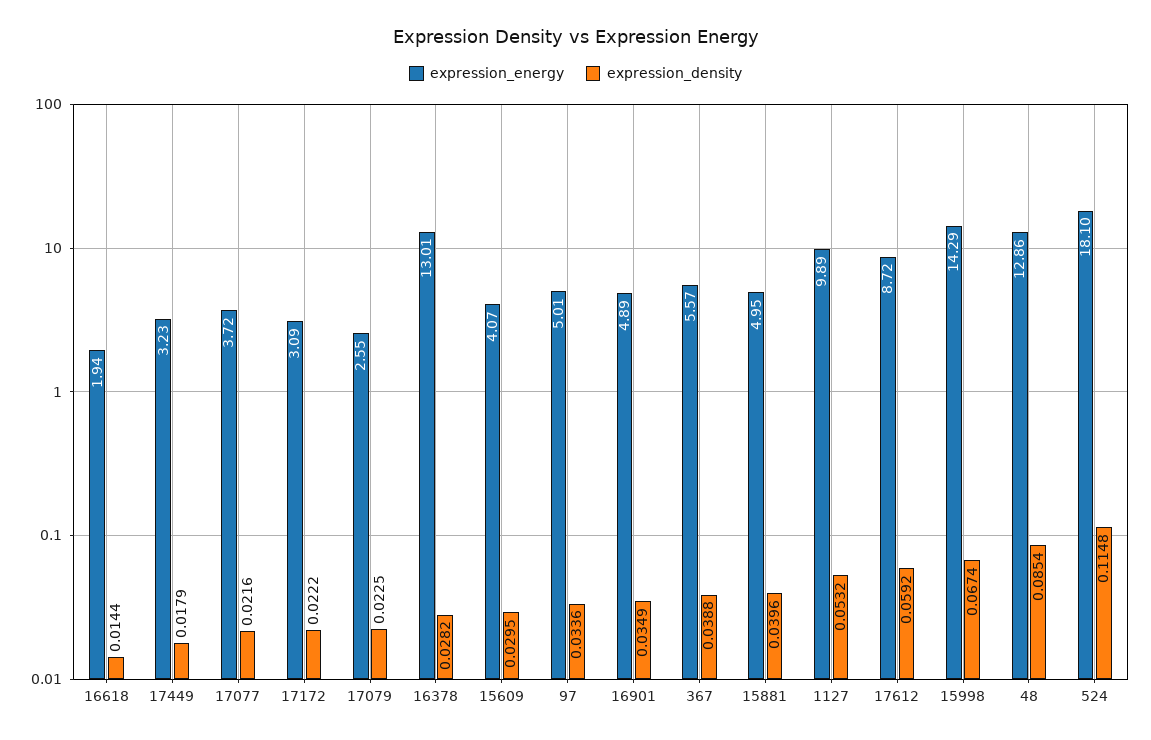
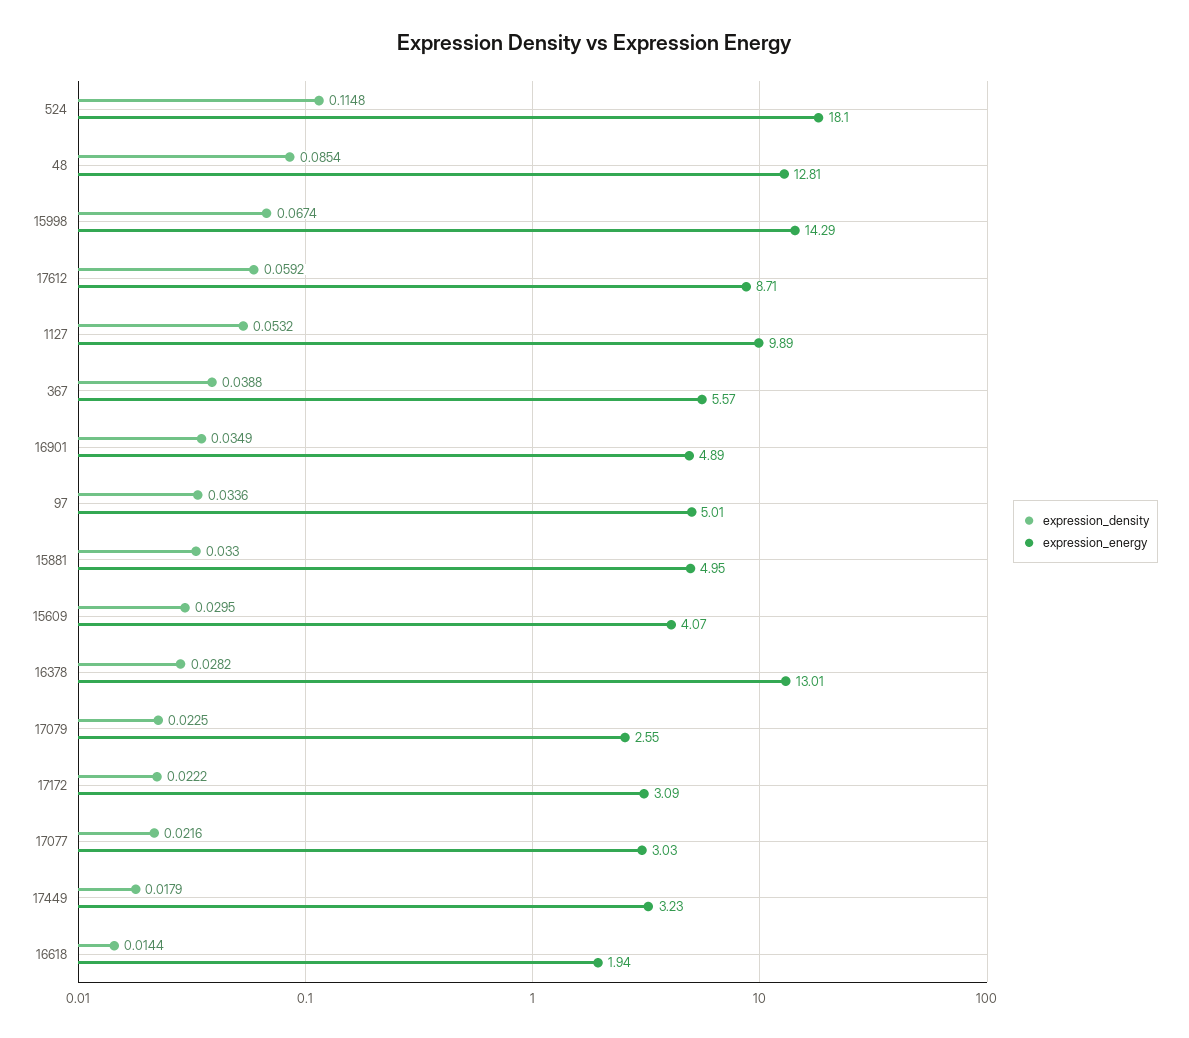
expression_energy, 17077: 3.72 -> 3.03
expression_density, 15881: 0.0396 -> 0.033
expression_energy, 17612: 8.72 -> 8.71
expression_energy, 48: 12.86 -> 12.81

